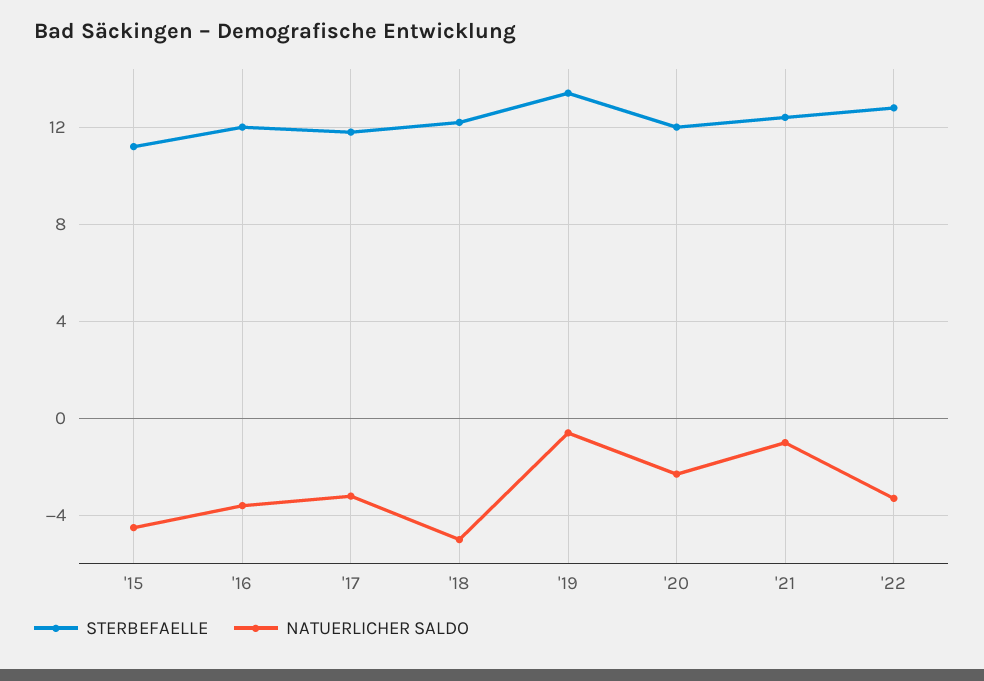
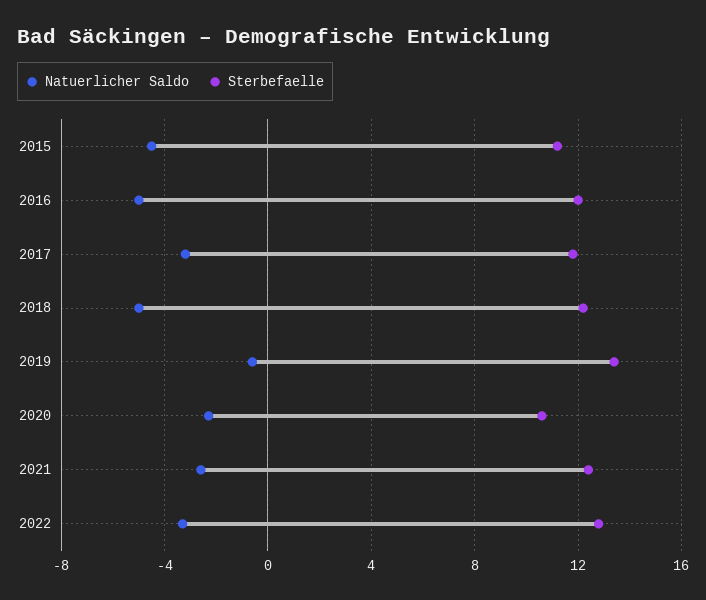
NATUERLICHER SALDO, '16: -3.5 -> -5
STERBEFAELLE, '20: 12 -> 10.5
NATUERLICHER SALDO, '21: -1 -> -2.5

